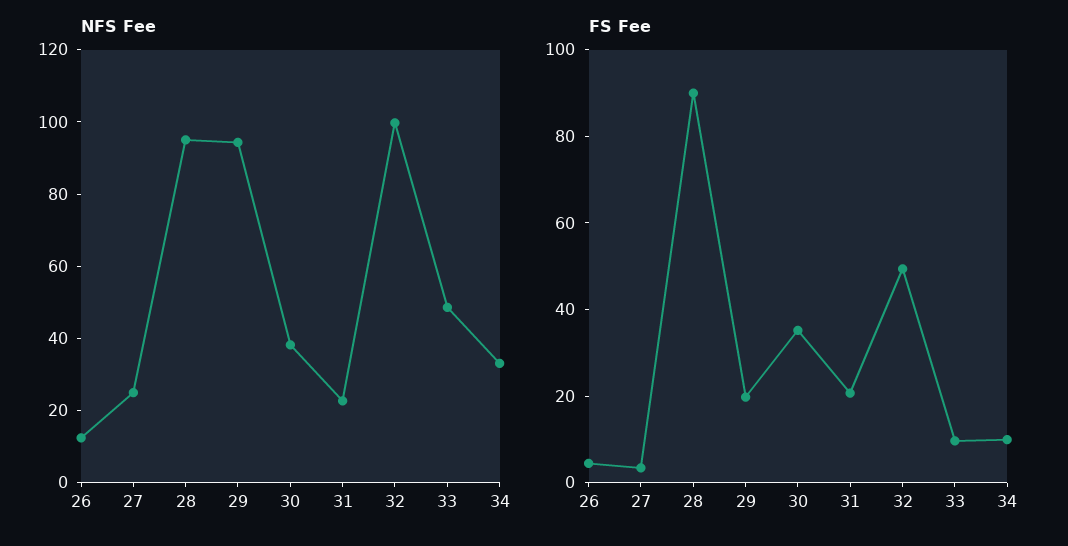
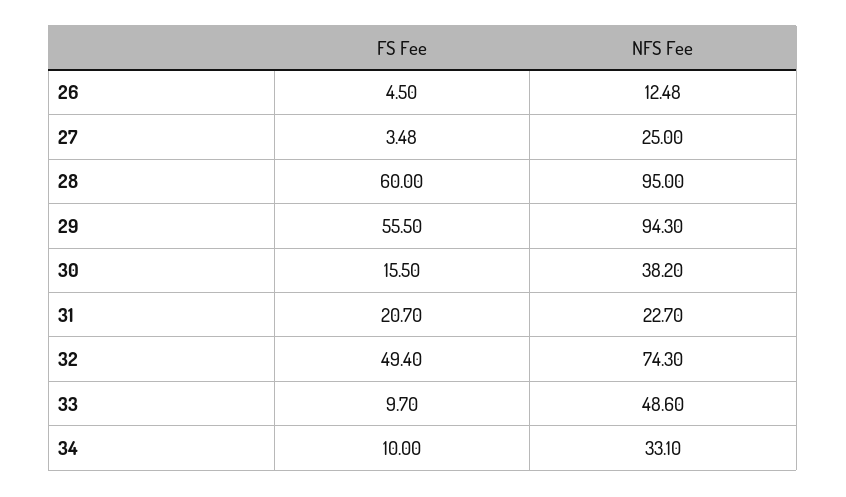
NFS Fee, 32: 100 -> 74.3
FS Fee, 28: 90 -> 60
FS Fee, 29: 20 -> 55.5
FS Fee, 30: 35 -> 15.5

